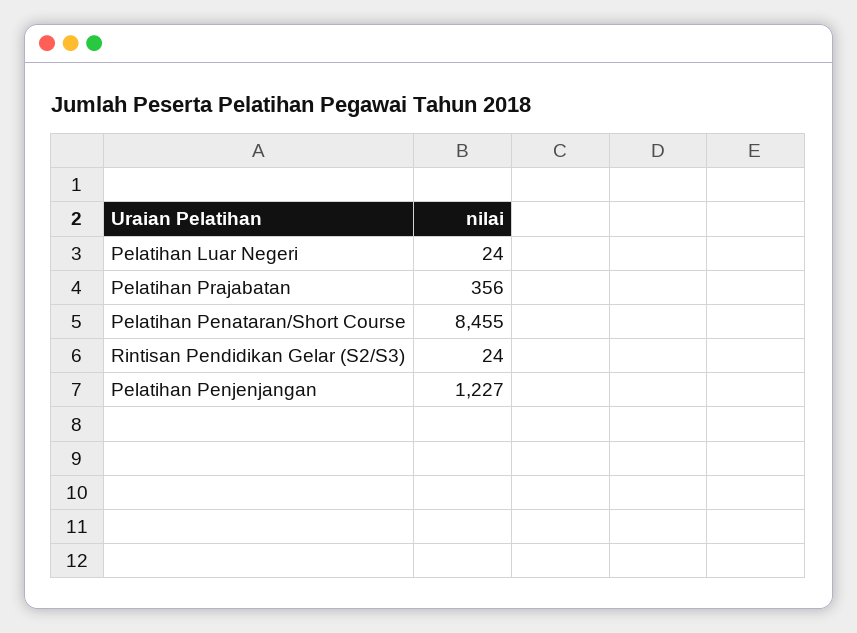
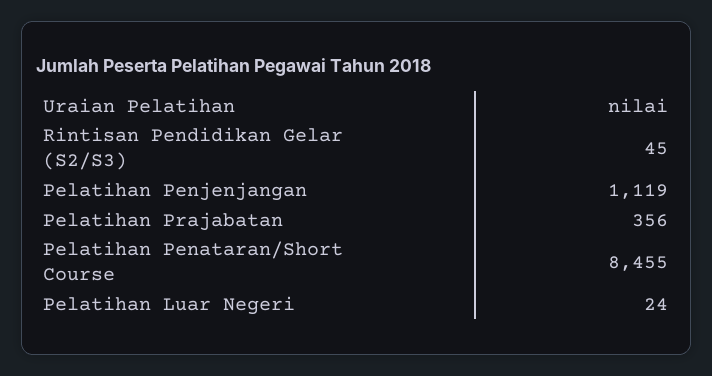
Rintisan Pendidikan Gelar (S2/S3): 24 -> 45
Pelatihan Penjenjangan: 1227 -> 1119

